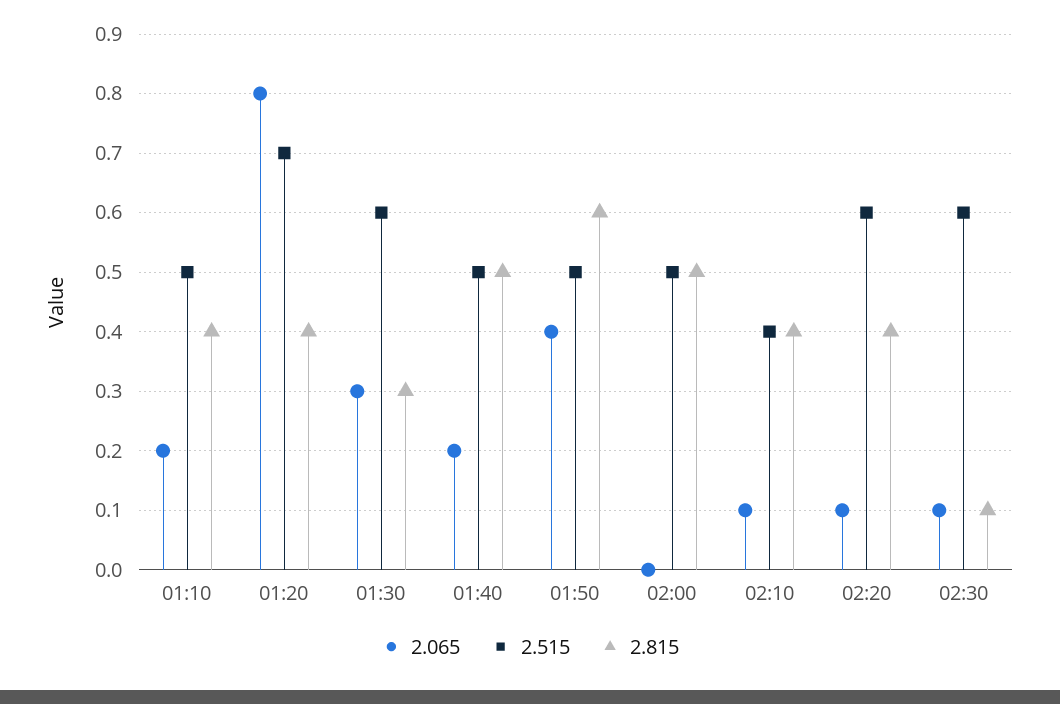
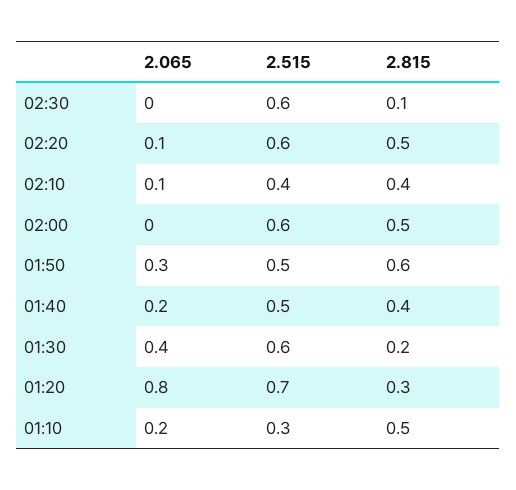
2.515, 01:10: 0.5 -> 0.3
2.815, 01:10: 0.4 -> 0.5
2.815, 01:20: 0.4 -> 0.3
2.065, 01:30: 0.3 -> 0.4
2.815, 01:30: 0.3 -> 0.2
2.815, 01:40: 0.5 -> 0.4
2.065, 01:50: 0.4 -> 0.3
2.515, 02:00: 0.5 -> 0.6
2.815, 02:20: 0.4 -> 0.5
2.065, 02:30: 0.1 -> 0

